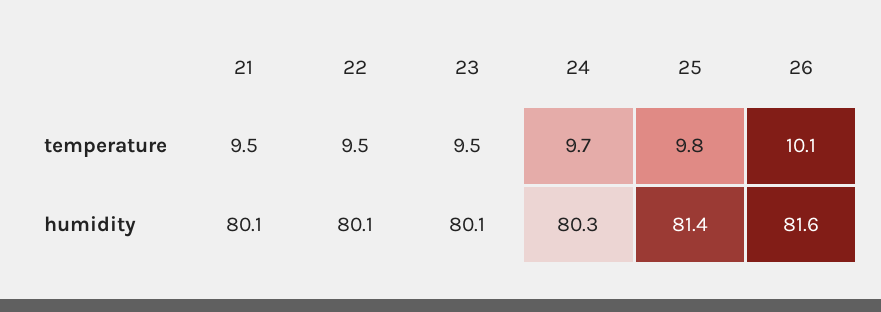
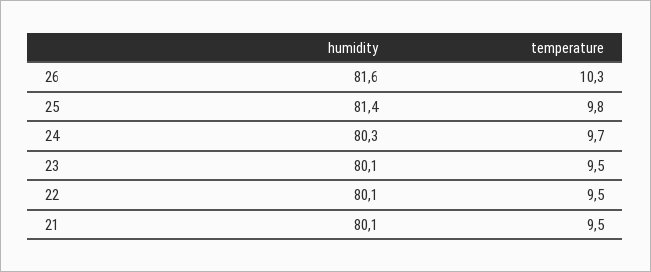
26, temperature: 10.1 -> 10.3

